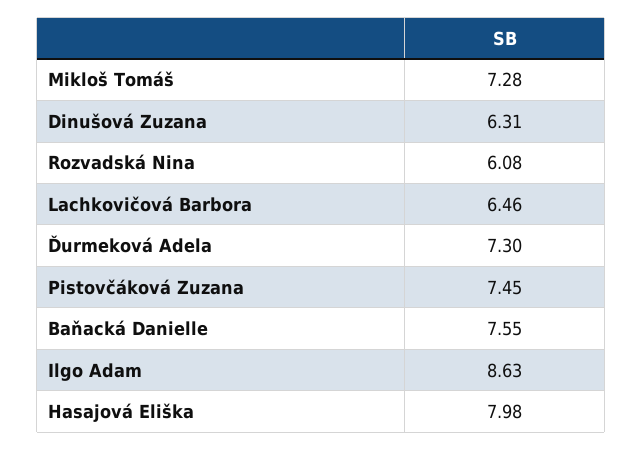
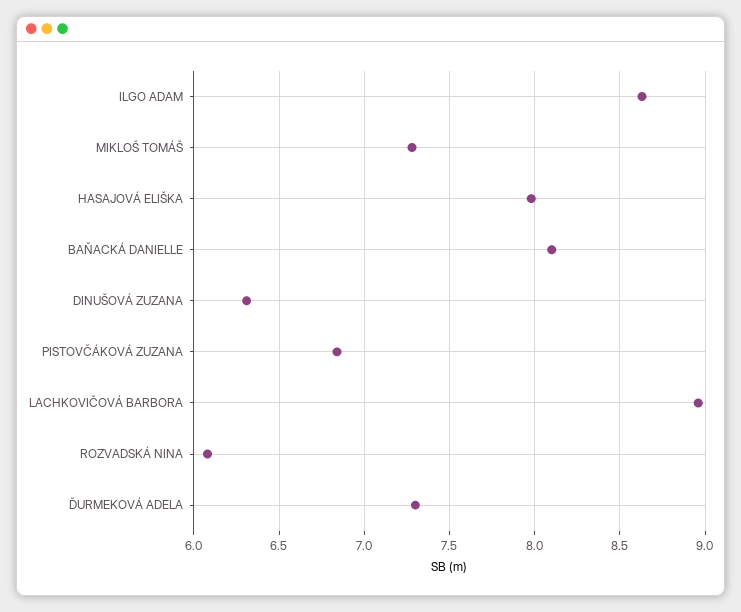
Lachkovičová Barbora: 6.46 -> 8.95
Pistovčáková Zuzana: 7.45 -> 6.85
Baňacká Danielle: 7.55 -> 8.1

